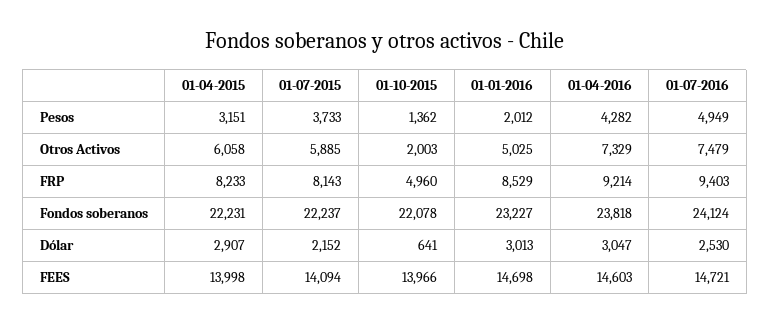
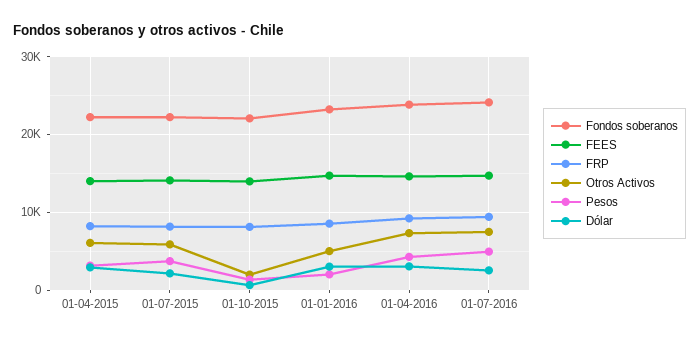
FRP, 01-10-2015: 4960 -> 8000

